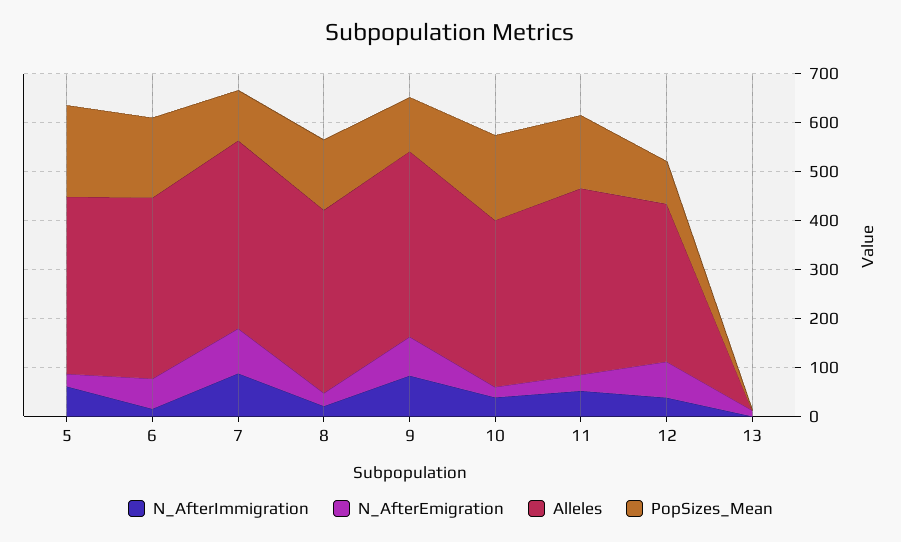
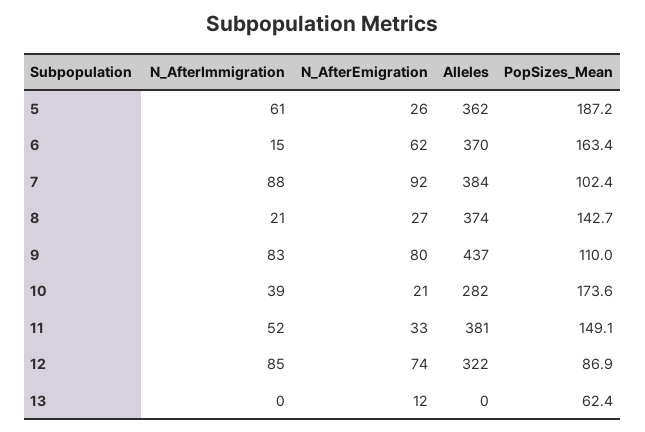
Alleles, 9: 380 -> 437
Alleles, 10: 340 -> 282
N_AfterImmigration, 12: 40 -> 85
PopSizes_Mean, 13: 0 -> 62.4

